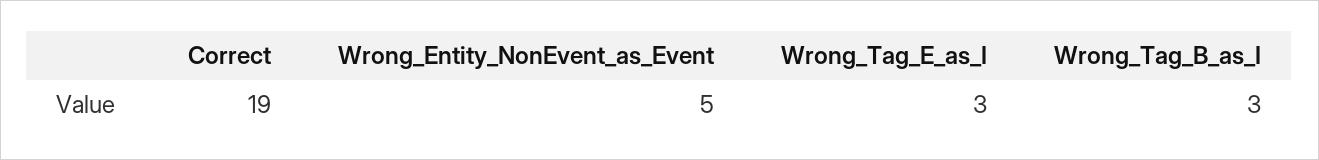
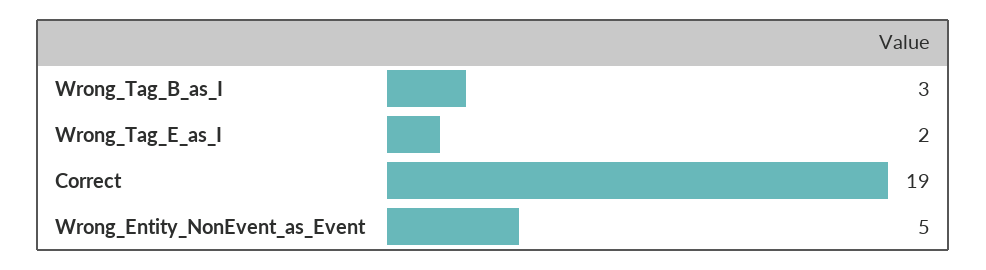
Wrong_Tag_E_as_I: 3 -> 2

